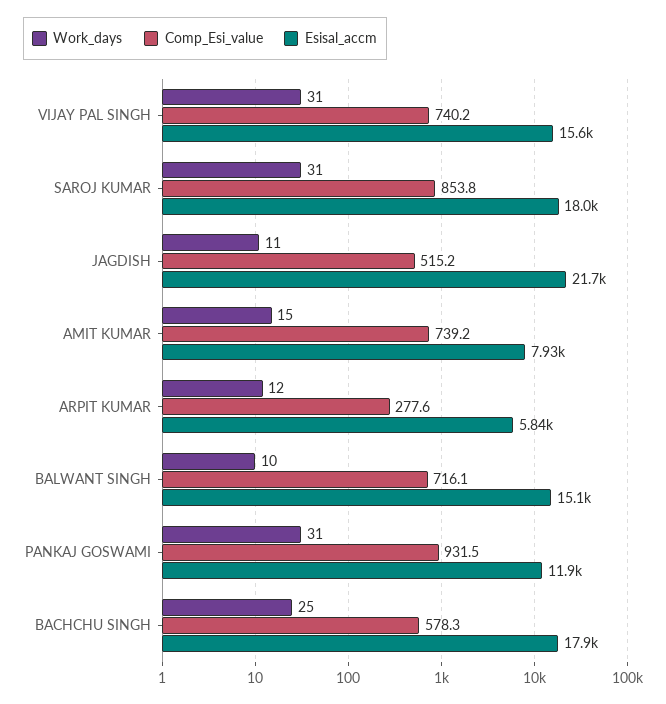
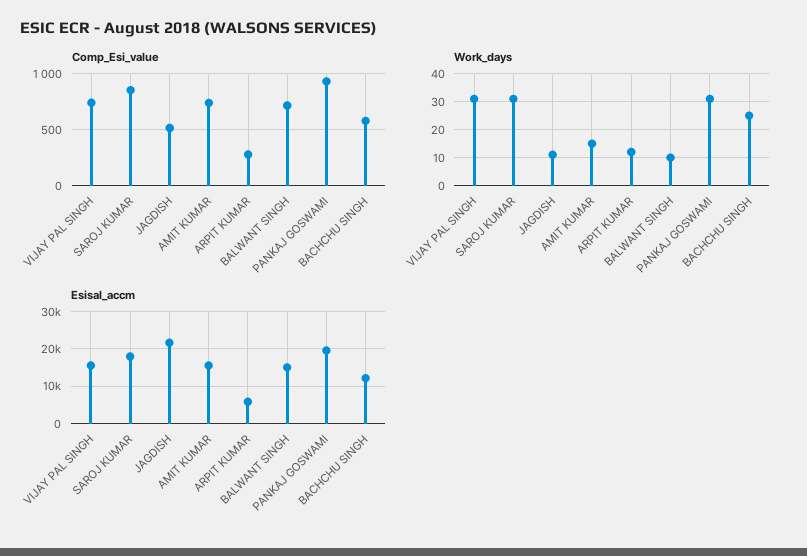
Esisal_accm, AMIT KUMAR: 7930 -> 16000
Esisal_accm, PANKAJ GOSWAMI: 11900 -> 20000
Esisal_accm, BACHCHU SINGH: 17900 -> 12000

